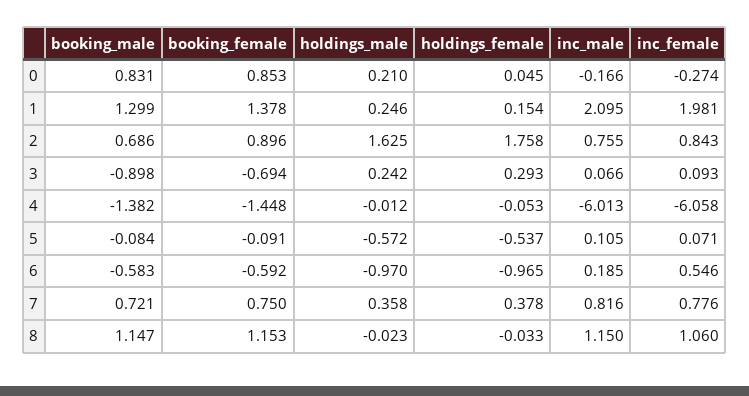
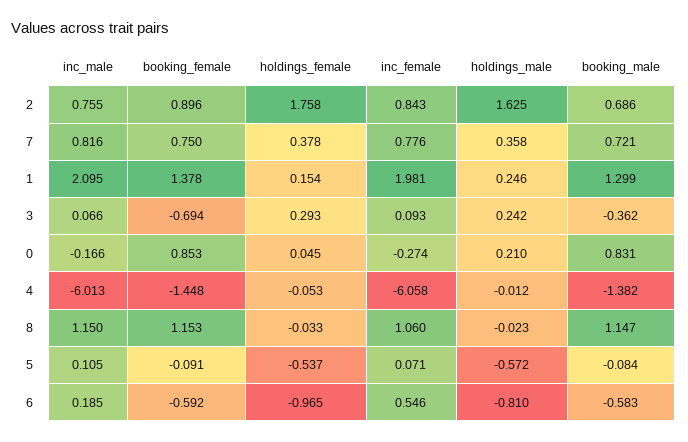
booking_male, 3: -0.898 -> -0.362
holdings_male, 6: -0.97 -> -0.81

